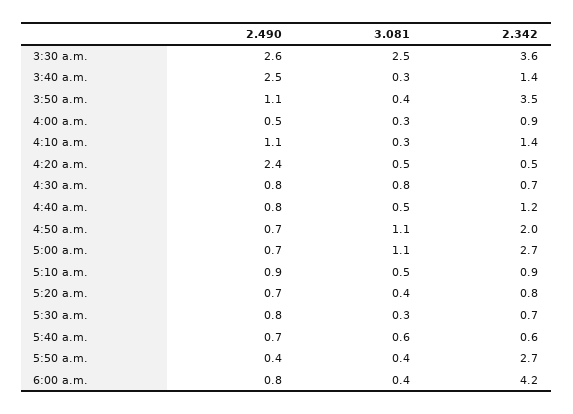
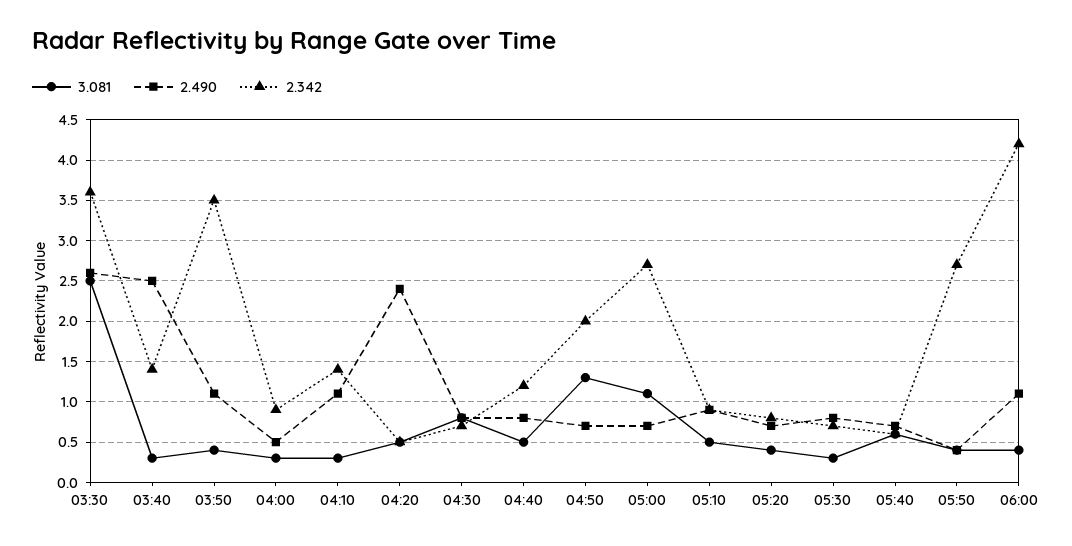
3.081, 4:50 a.m.: 1.1 -> 1.3
2.490, 6:00 a.m.: 0.8 -> 1.1

